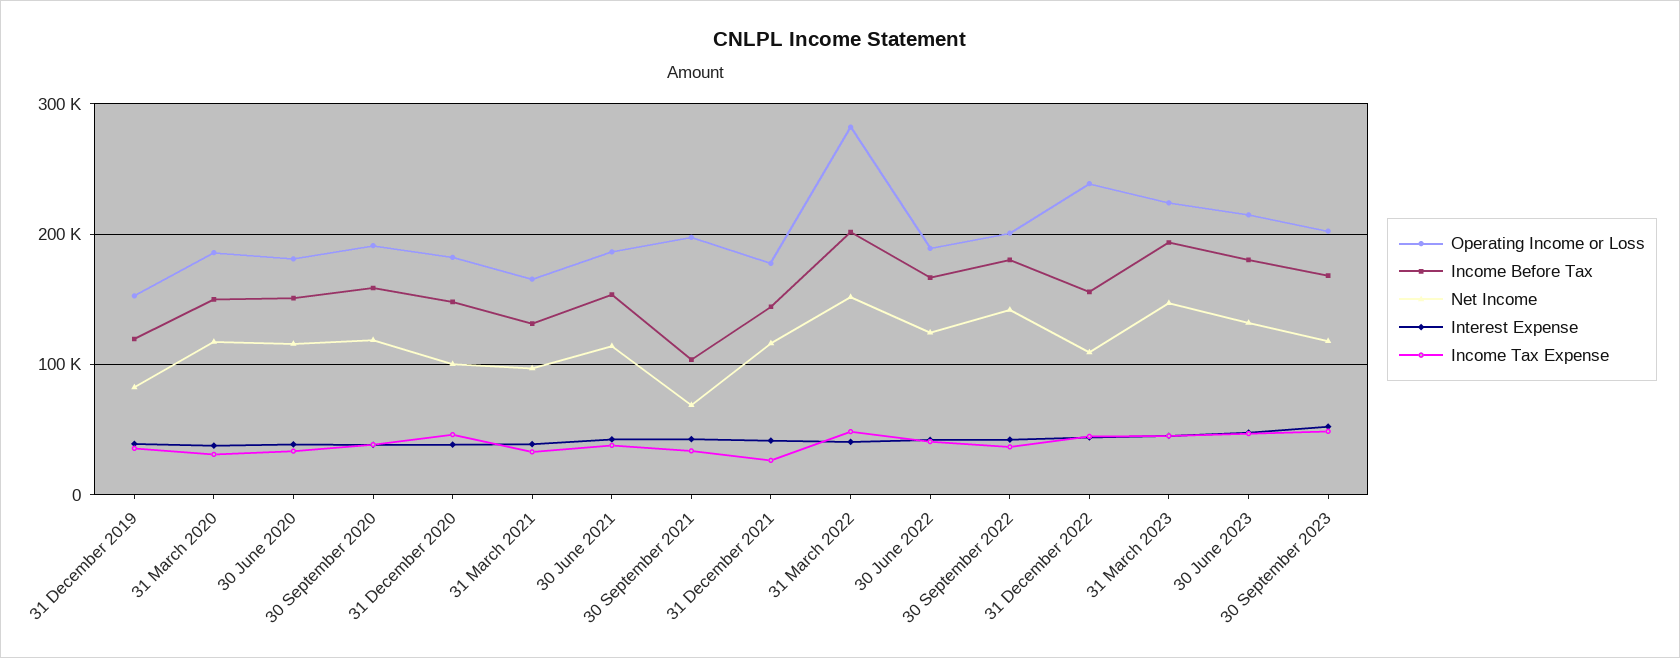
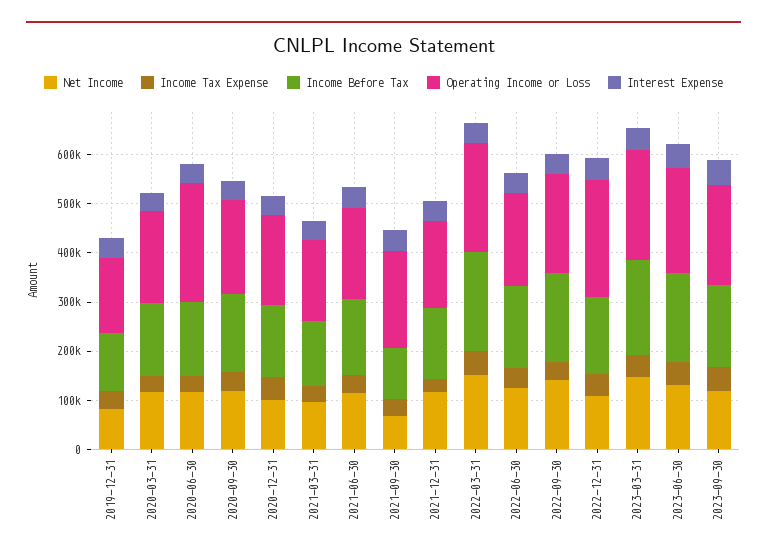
Operating Income or Loss, 30 June 2020: 180000 -> 240000
Operating Income or Loss, 31 March 2022: 280000 -> 220000

